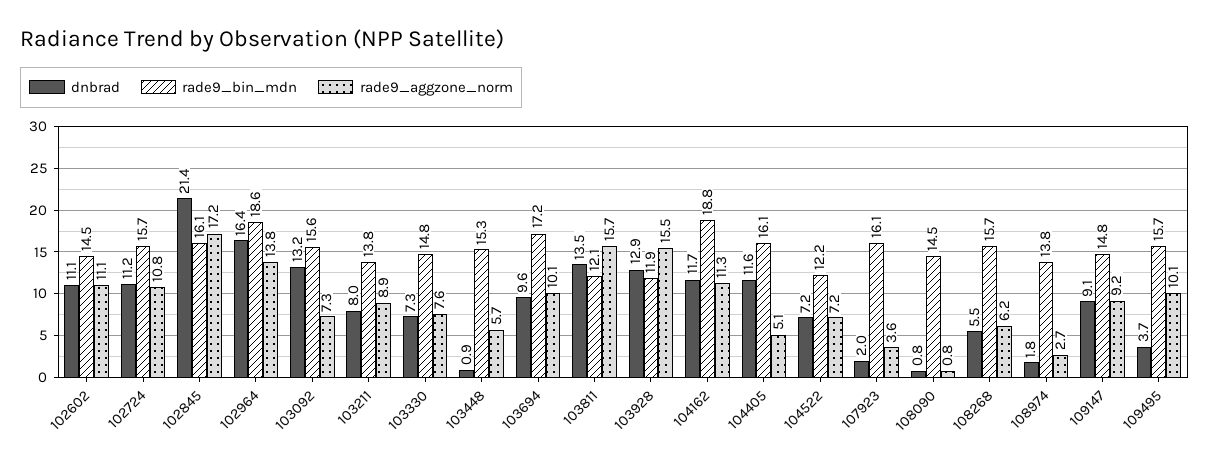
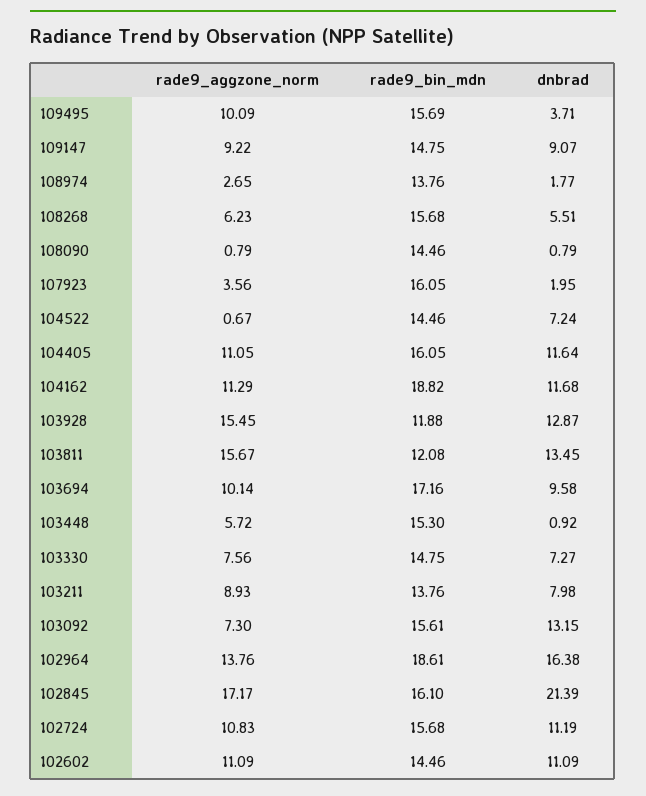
rade9_aggzone_norm, 104405: 5.1 -> 11.05
rade9_bin_mdn, 104522: 12.2 -> 14.46
rade9_aggzone_norm, 104522: 7.2 -> 0.67

